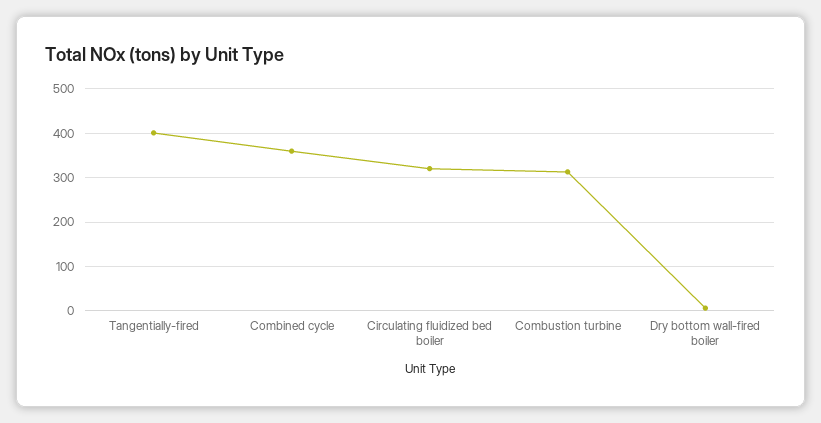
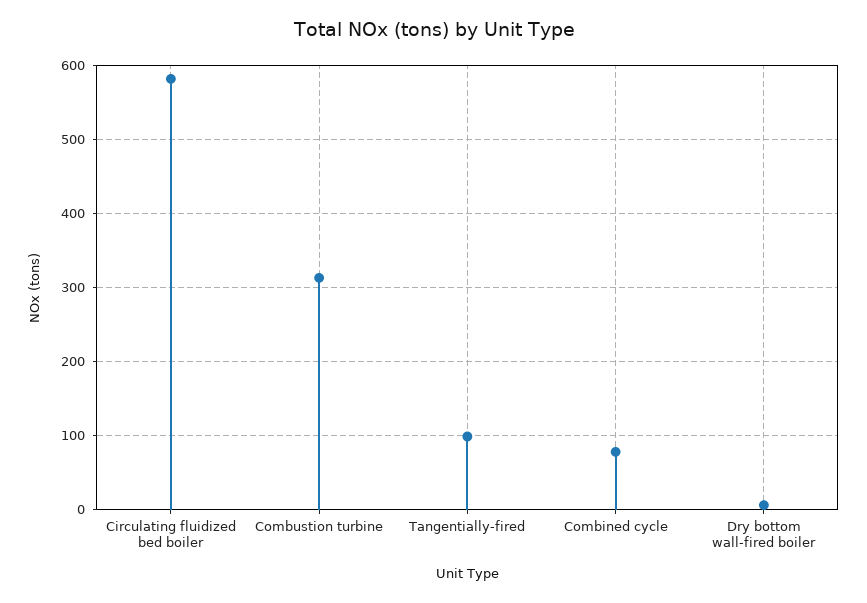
Tangentially-fired: 400 -> 100
Combined cycle: 360 -> 80
Circulating fluidized bed boiler: 320 -> 580

